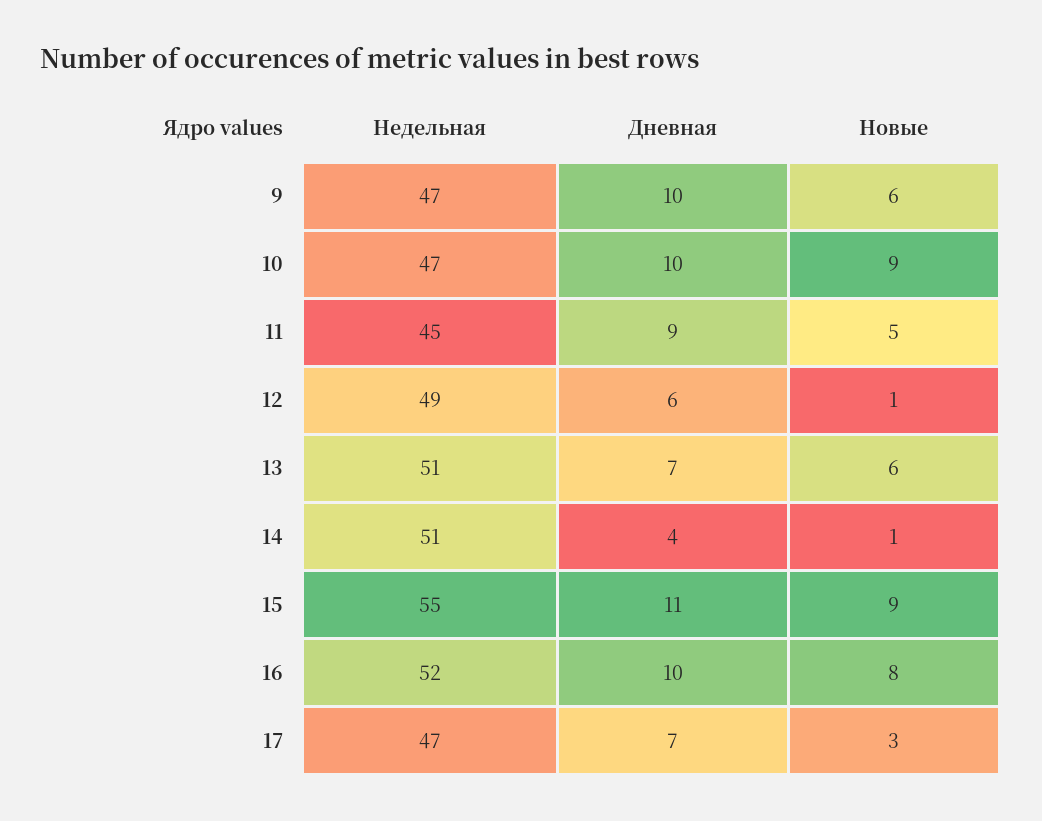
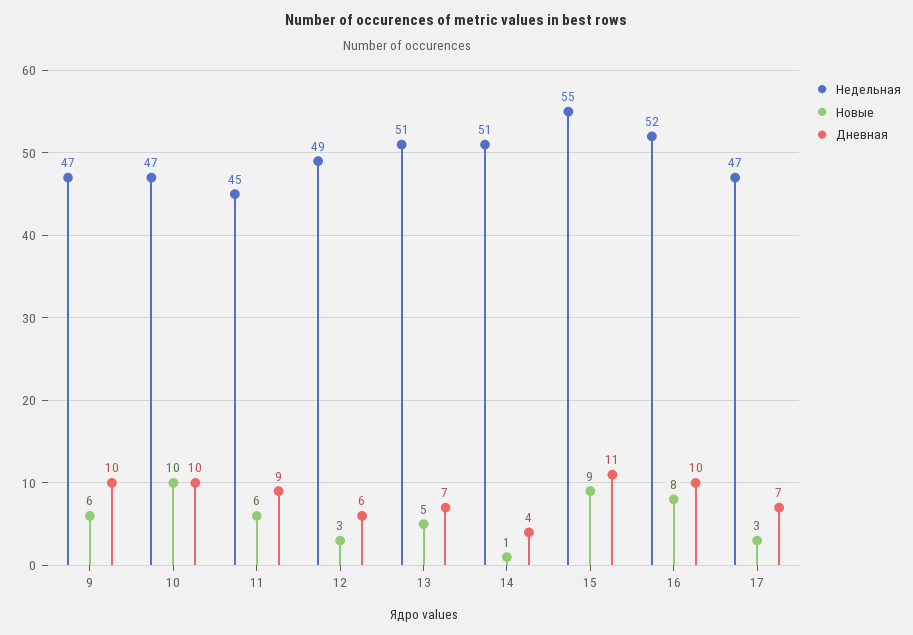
Новые, 10: 9 -> 10
Новые, 11: 5 -> 6
Новые, 12: 1 -> 3
Новые, 13: 6 -> 5

